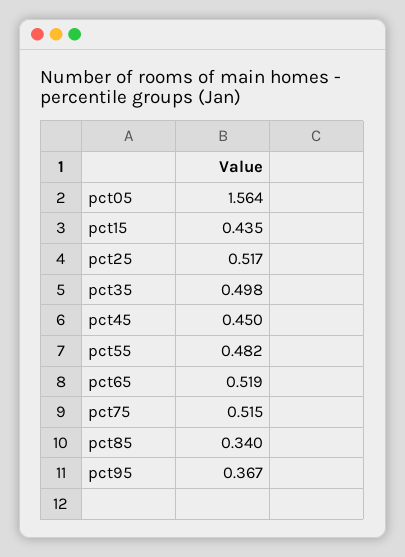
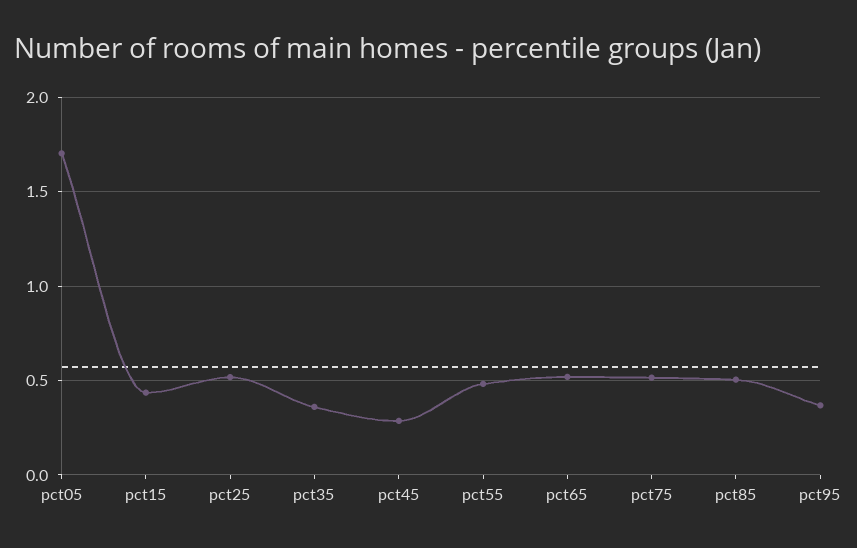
pct05: 1.564 -> 1.7
pct35: 0.498 -> 0.35
pct45: 0.45 -> 0.3
pct85: 0.34 -> 0.5

